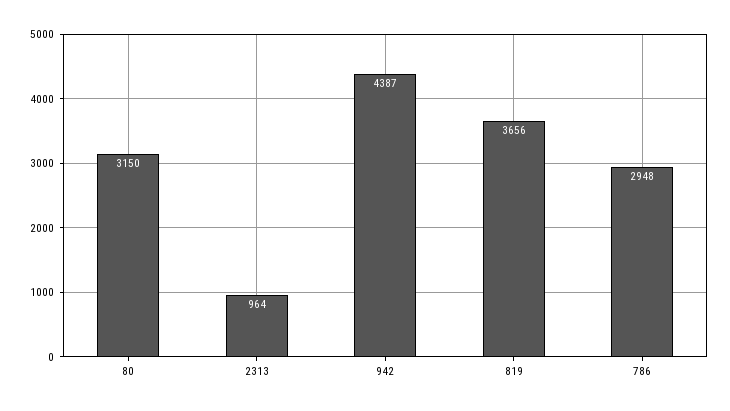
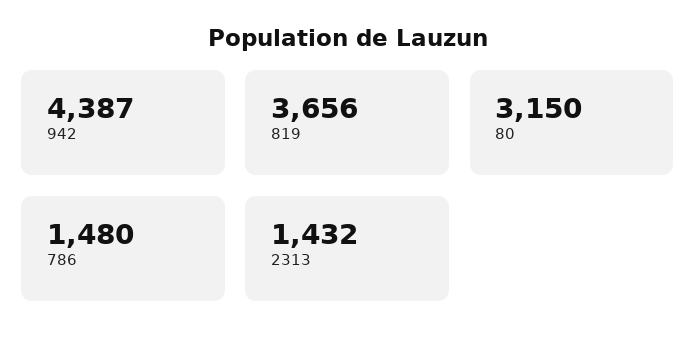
2313: 964 -> 1432
786: 2948 -> 1480

